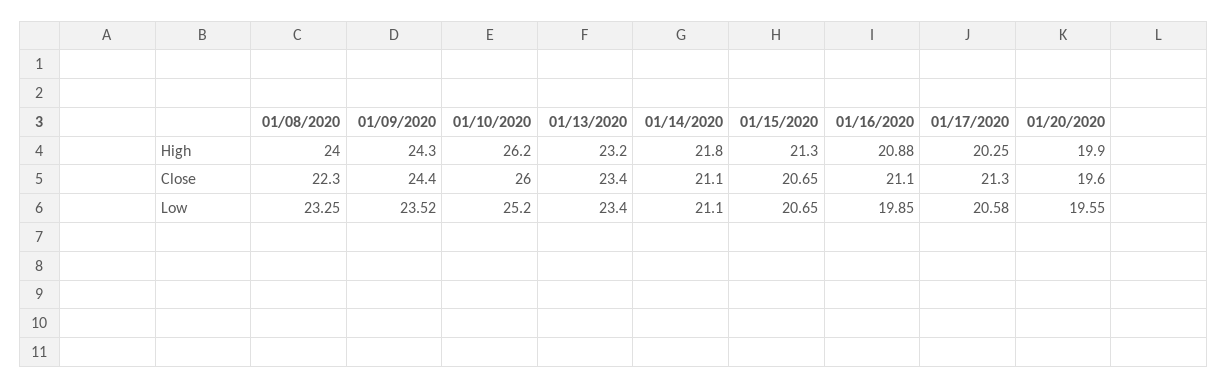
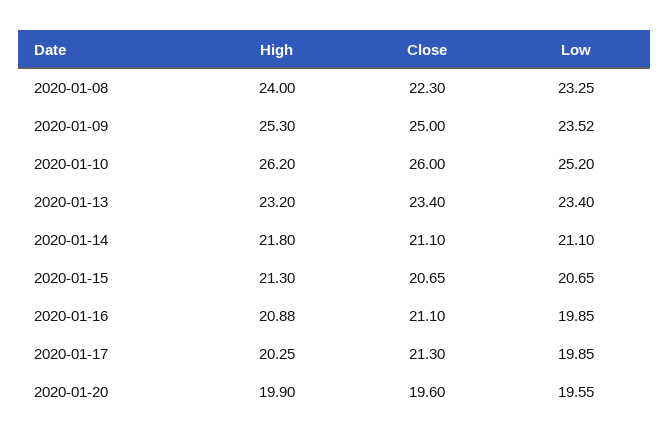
01/09/2020, High: 24.3 -> 25.3
01/09/2020, Close: 24.4 -> 25
01/17/2020, Low: 20.58 -> 19.85

